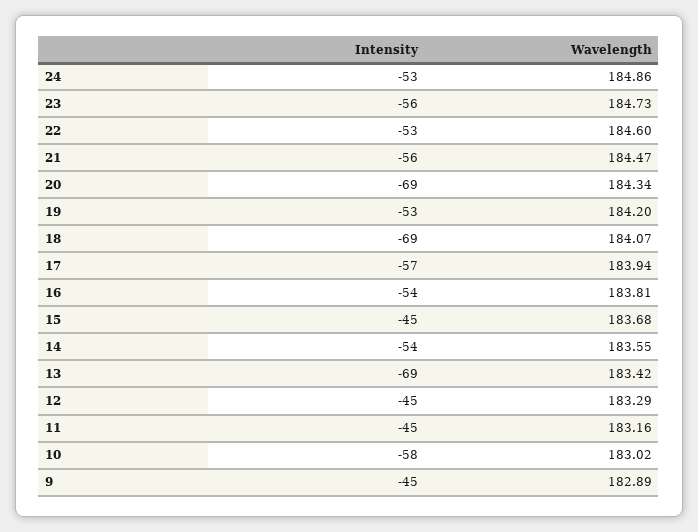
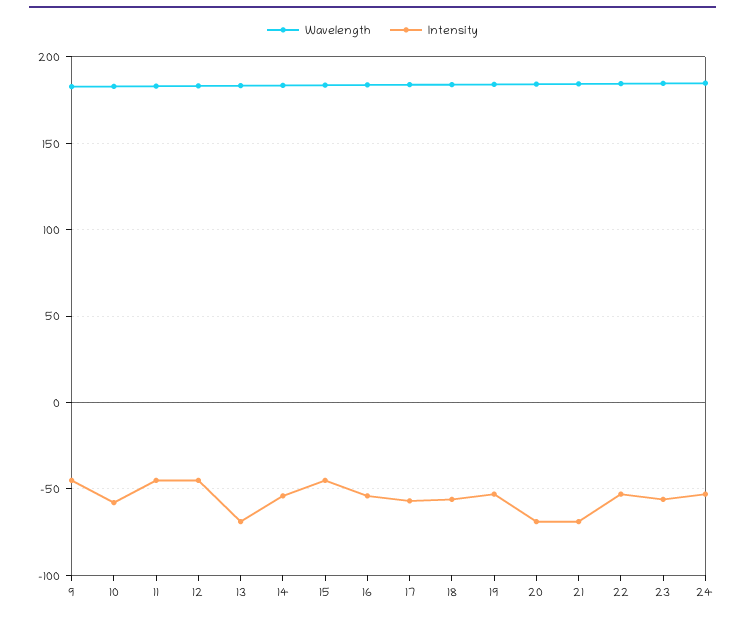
Intensity, 21: -56 -> -70
Intensity, 18: -69 -> -55

